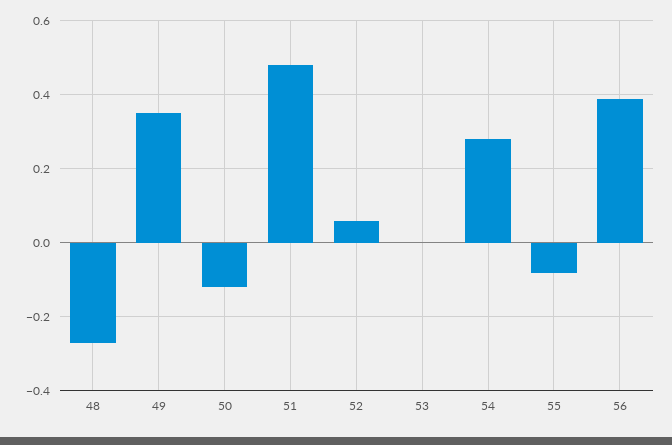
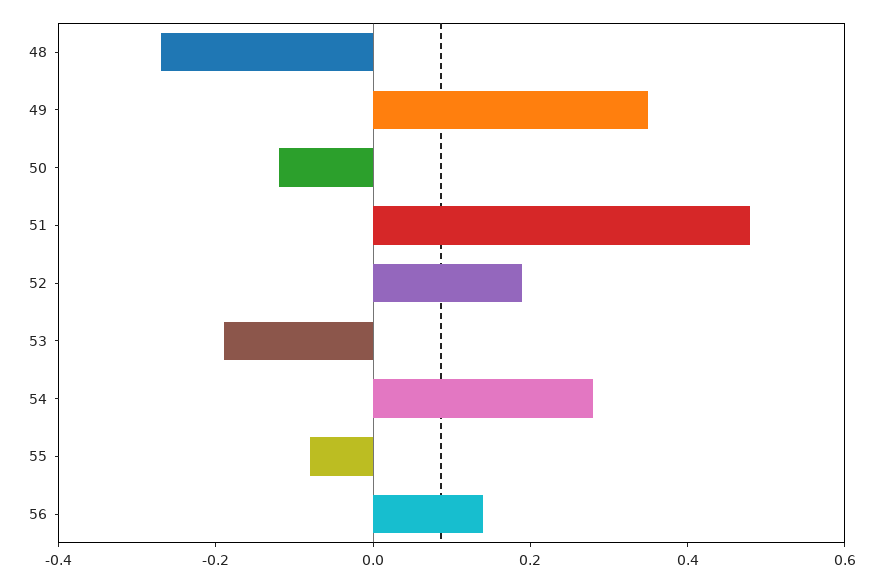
52: 0.05 -> 0.2
53: 0 -> -0.2
56: 0.4 -> 0.15

